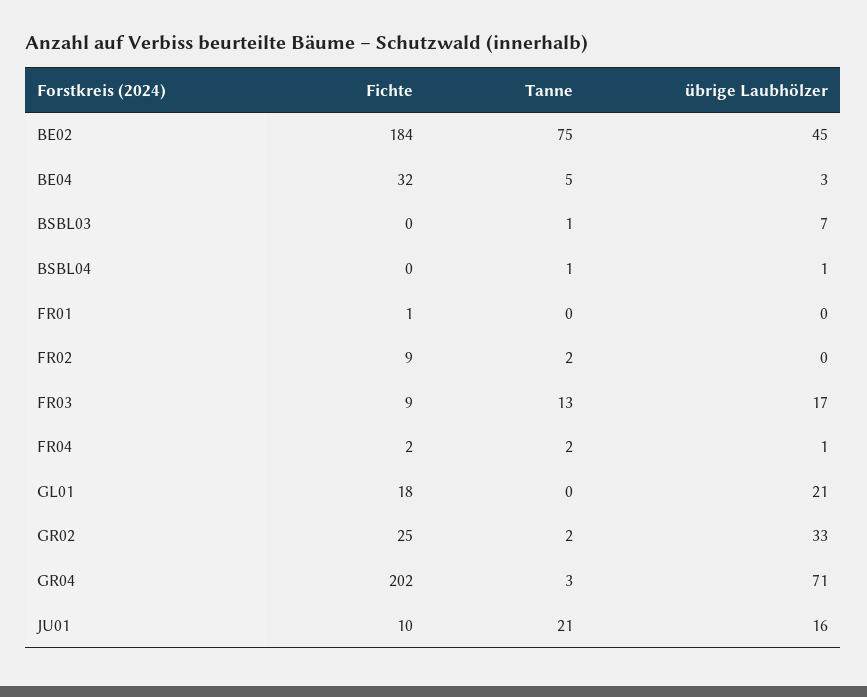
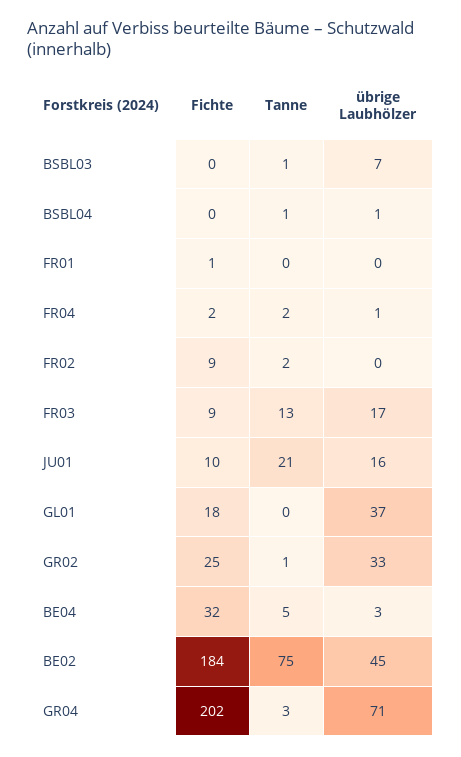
übrige Laubhölzer, GL01: 21 -> 37
Tanne, GR02: 2 -> 1

